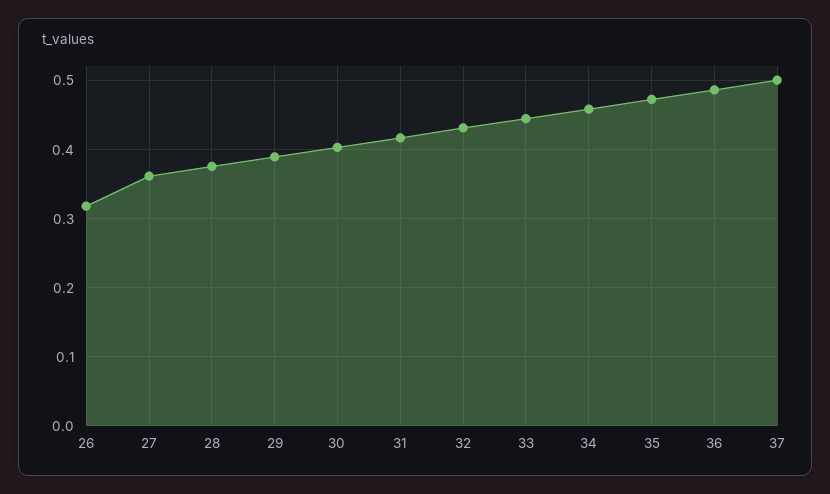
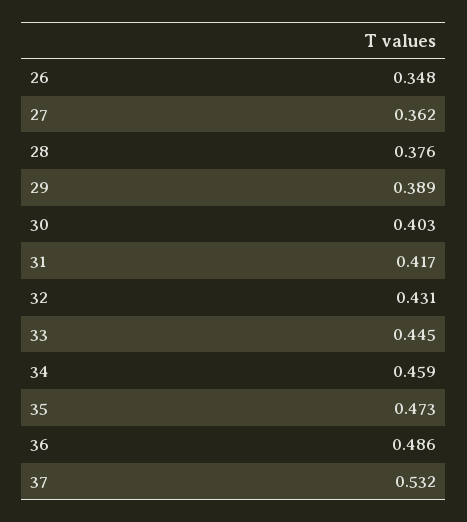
26: 0.32 -> 0.348
37: 0.5 -> 0.532

